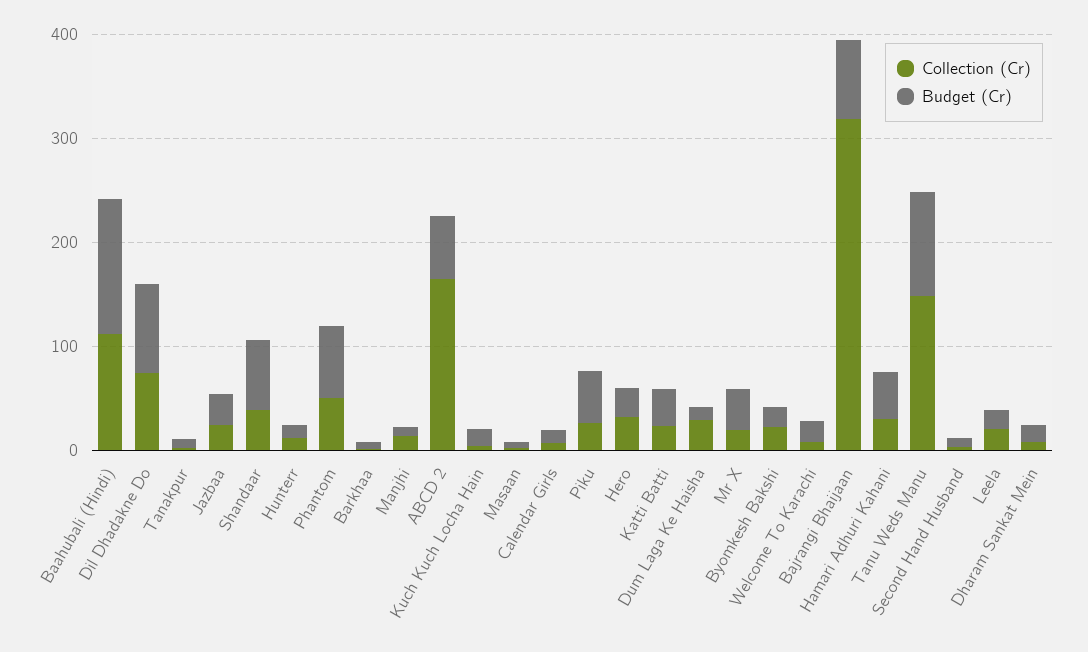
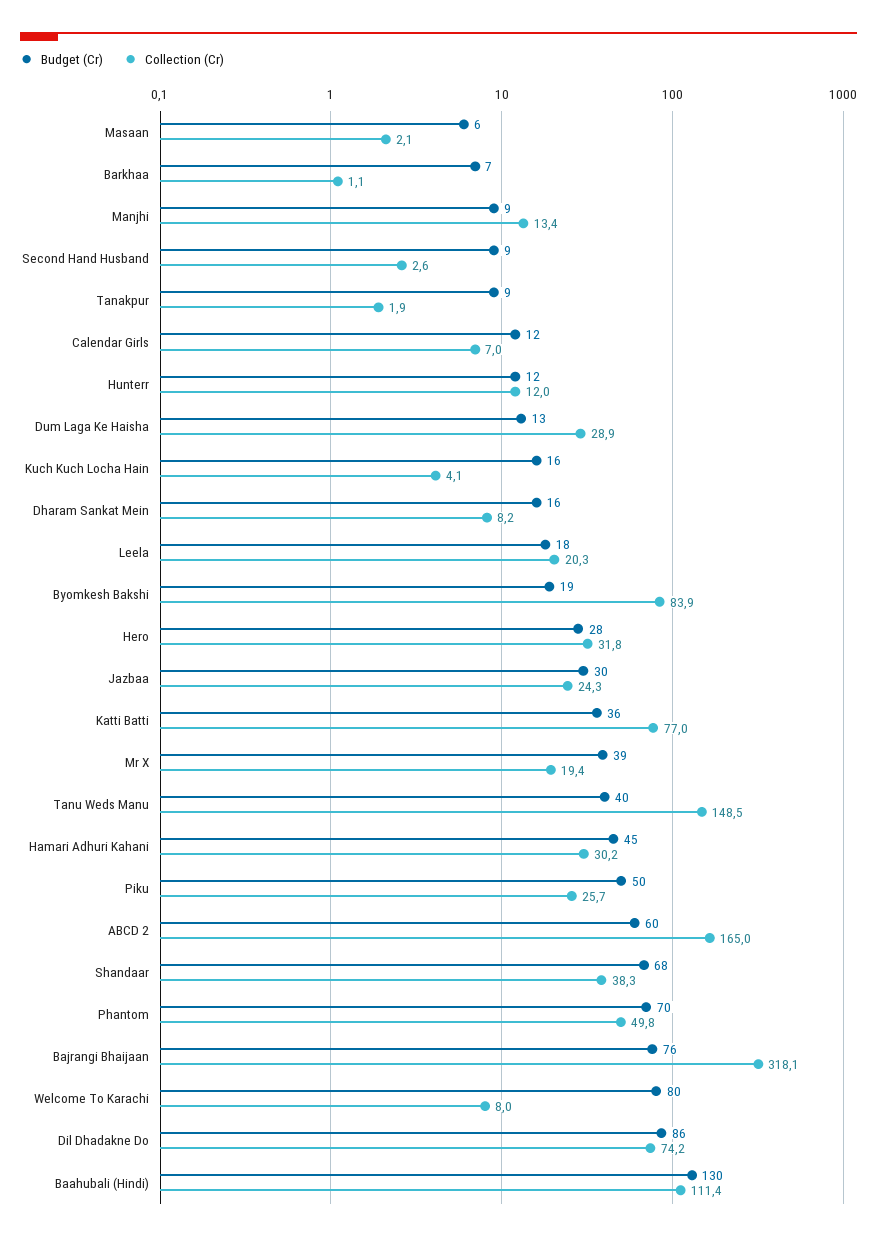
Collection (Cr), Katti Batti: 20 -> 77
Collection (Cr), Byomkesh Bakshi: 20 -> 83.9
Budget (Cr), Welcome To Karachi: 20 -> 80
Budget (Cr), Tanu Weds Manu: 100 -> 40

